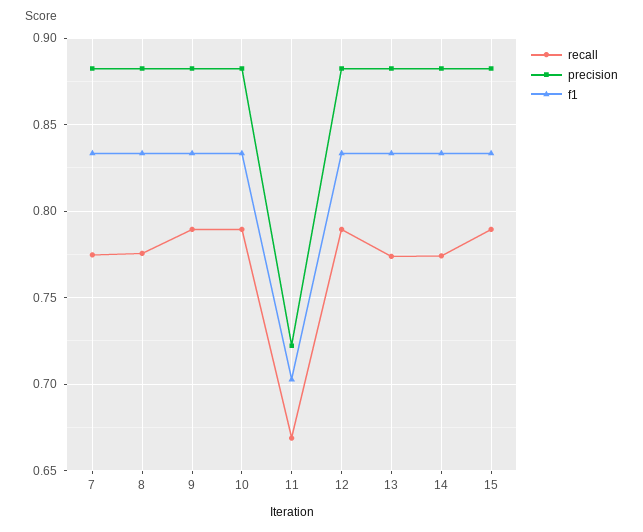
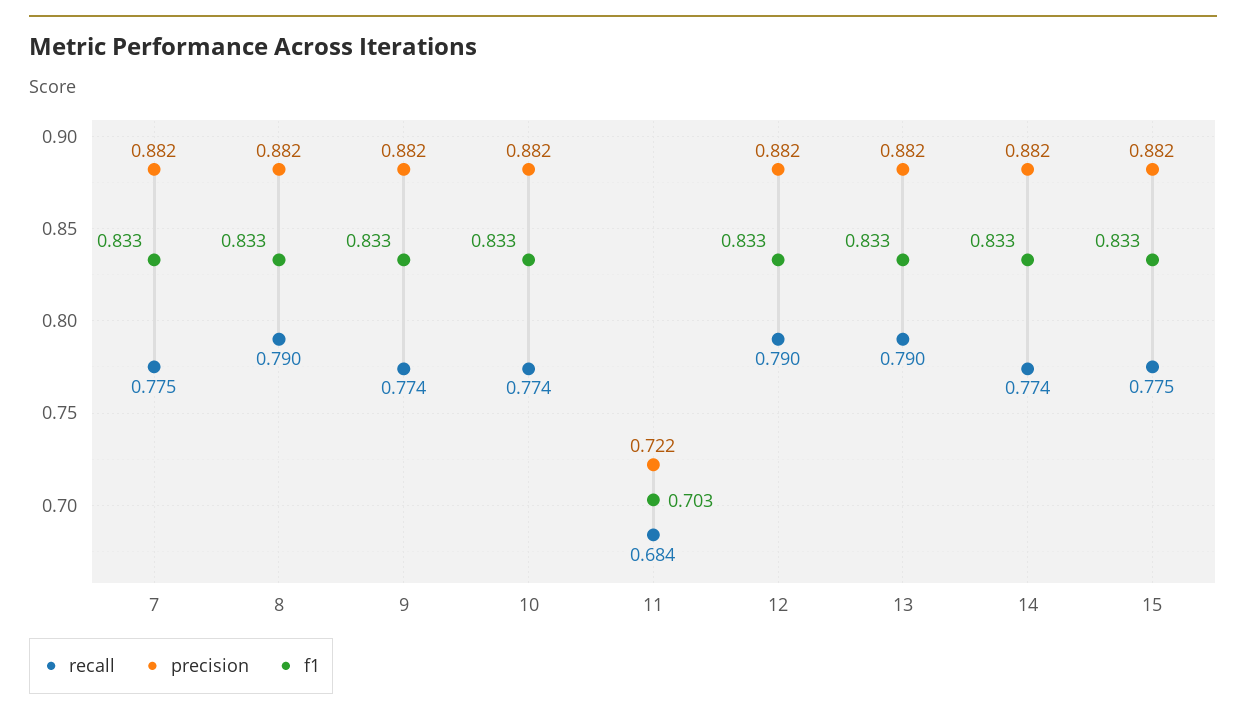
recall, 8: 0.775 -> 0.79
recall, 9: 0.79 -> 0.774
recall, 10: 0.79 -> 0.774
recall, 11: 0.67 -> 0.684
recall, 13: 0.775 -> 0.79
recall, 15: 0.79 -> 0.775

